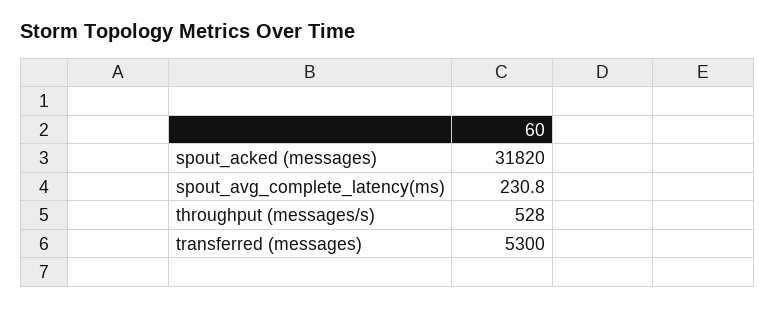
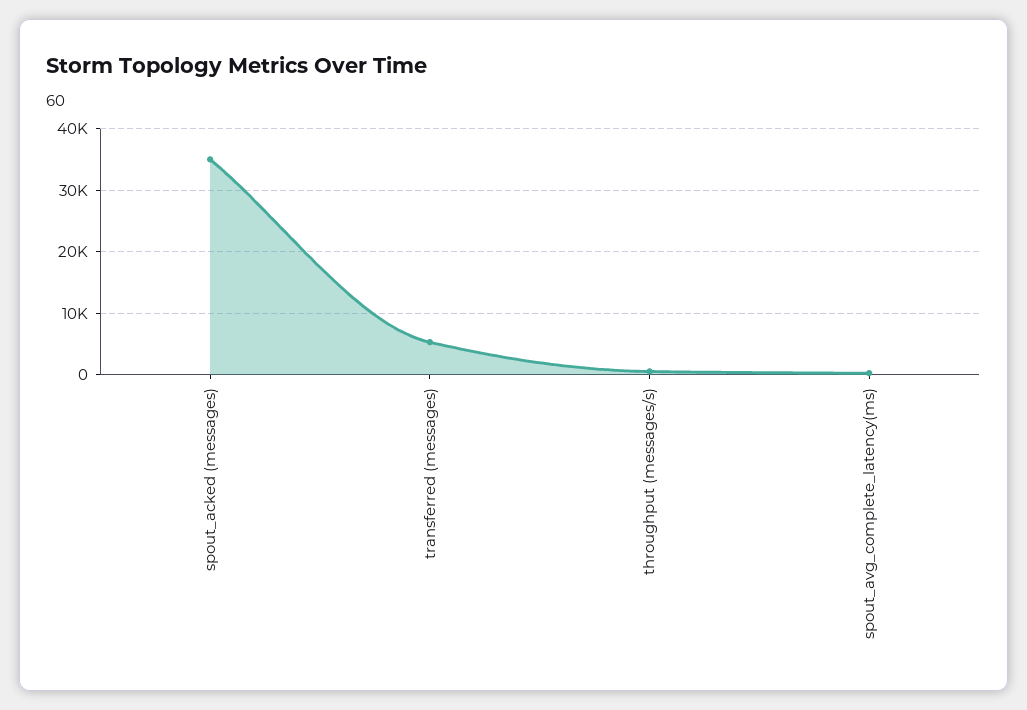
spout_acked (messages): 31820 -> 35000

